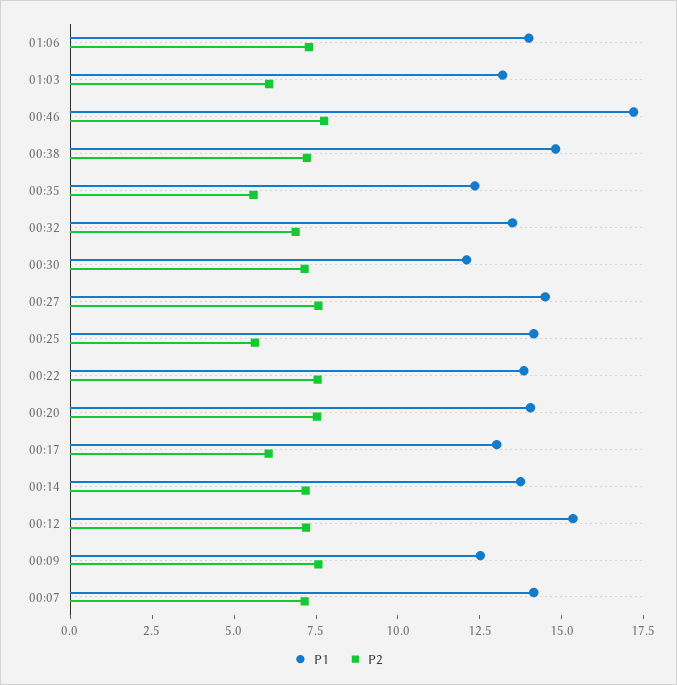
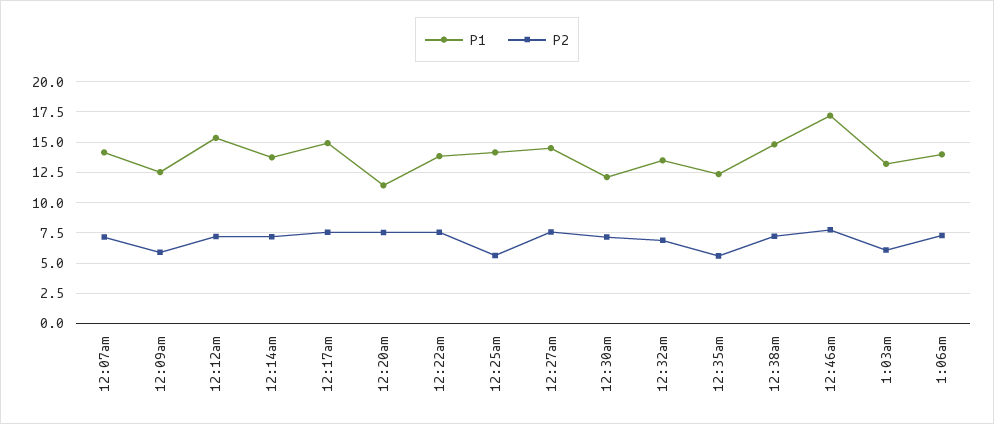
P1, 00:20: 14 -> 11.5
P1, 00:17: 13 -> 15
P2, 00:17: 6 -> 7.5
P2, 00:09: 7.5 -> 6

